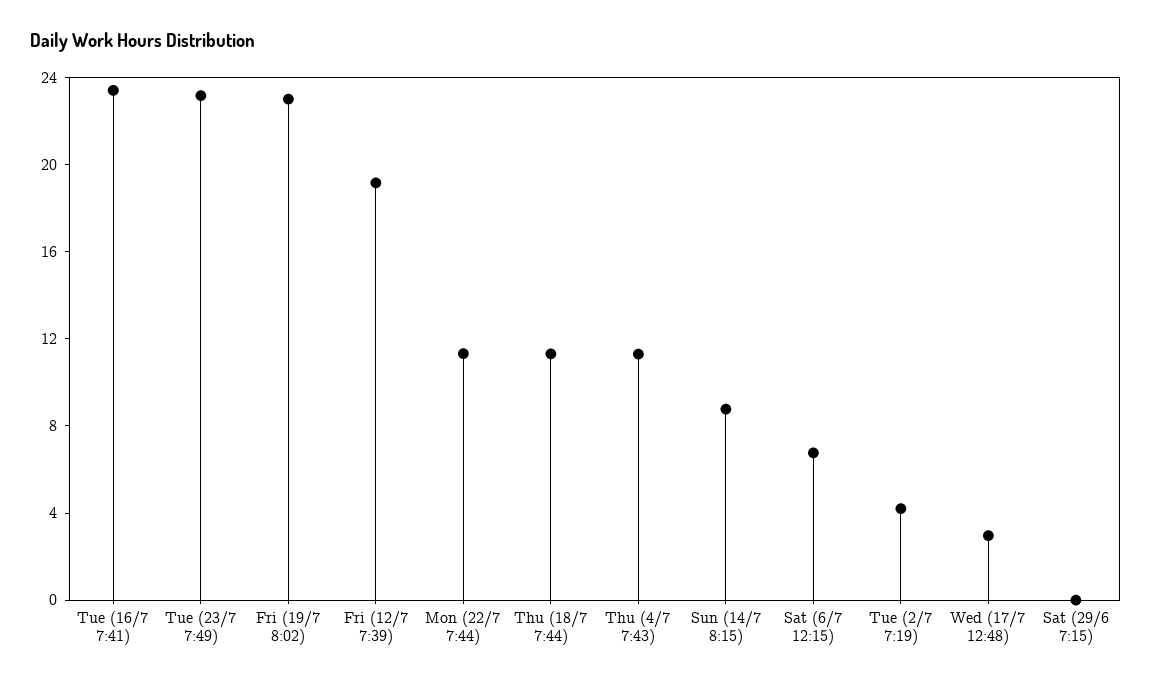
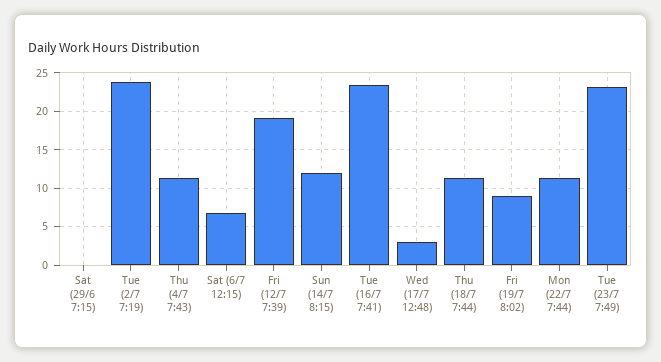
Fri (19/7 8:02): 23 -> 9
Sun (14/7 8:15): 9 -> 12
Tue (2/7 7:19): 4 -> 24

